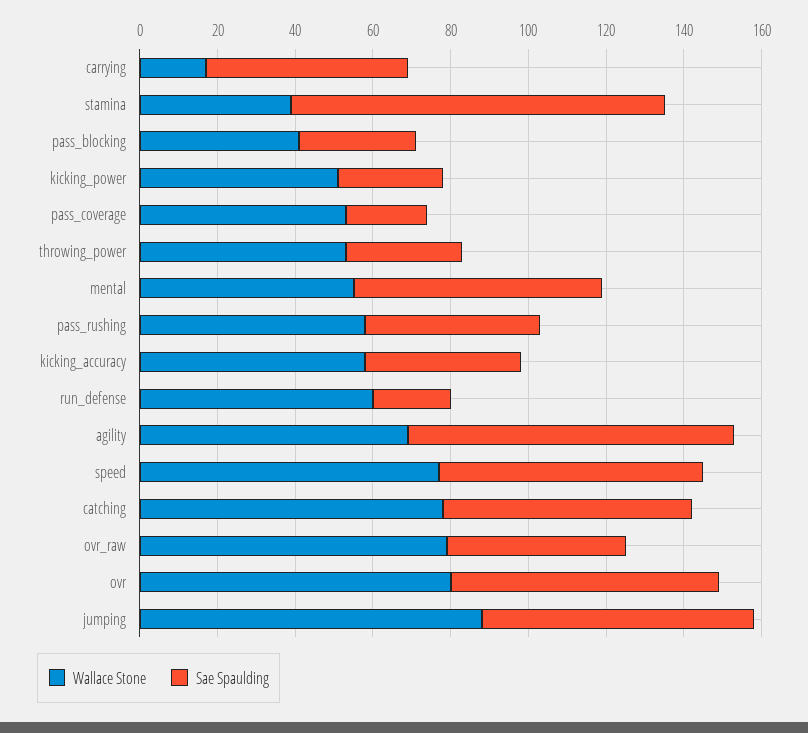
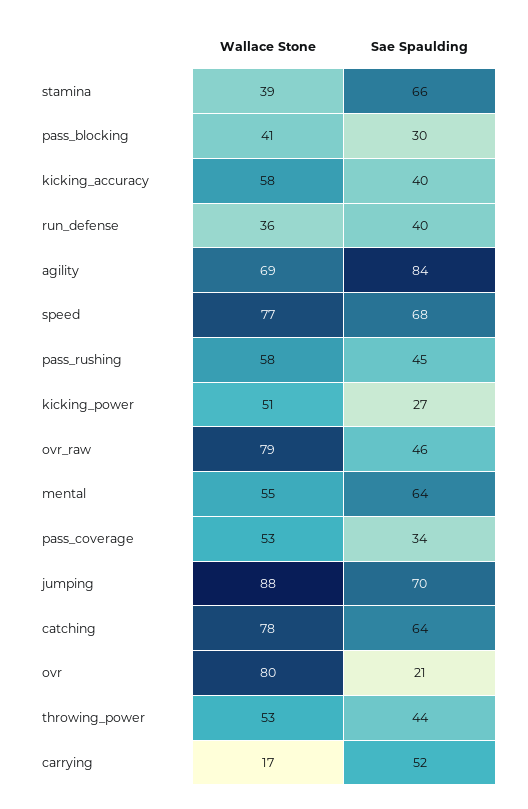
Sae Spaulding, stamina: 95 -> 66
Sae Spaulding, pass_coverage: 20 -> 34
Sae Spaulding, throwing_power: 30 -> 44
Wallace Stone, run_defense: 60 -> 36
Sae Spaulding, run_defense: 20 -> 40
Sae Spaulding, ovr: 70 -> 21

